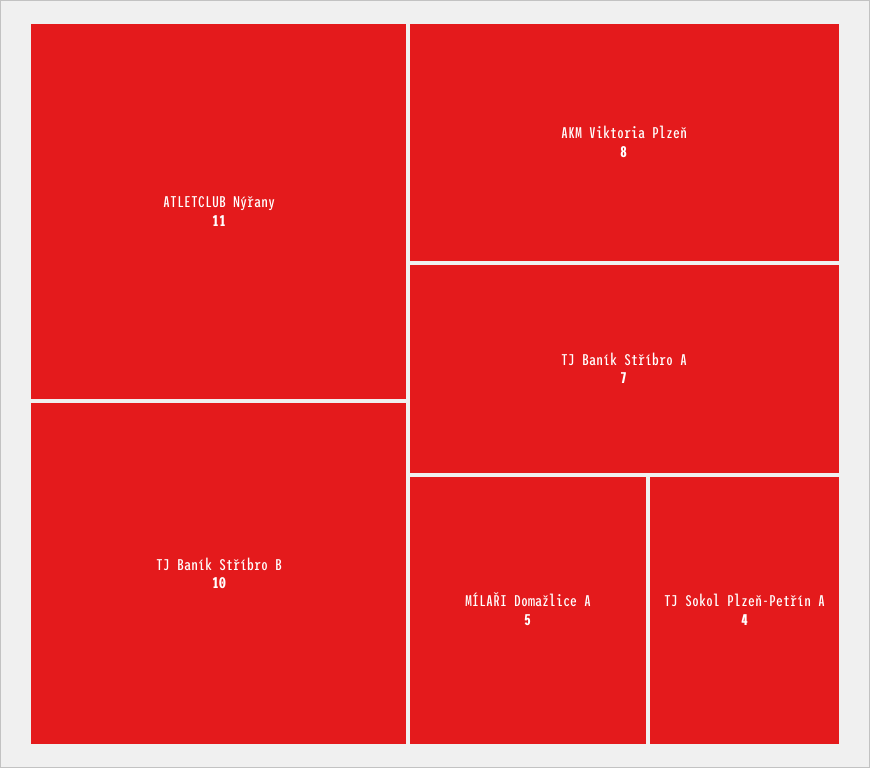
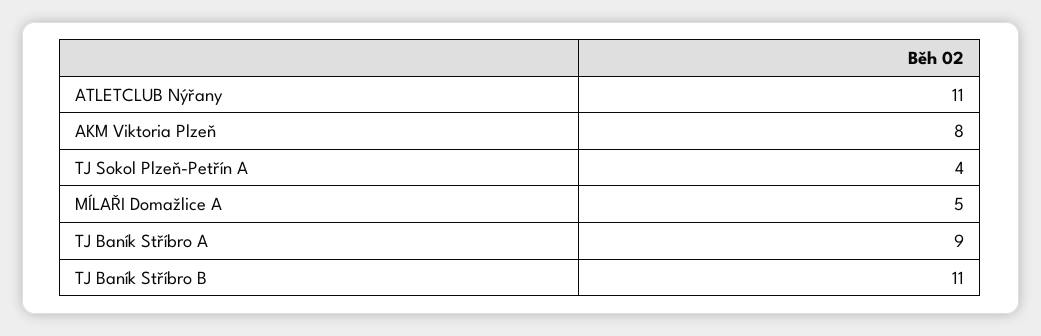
TJ Baník Stříbro B: 10 -> 11
TJ Baník Stříbro A: 7 -> 9

